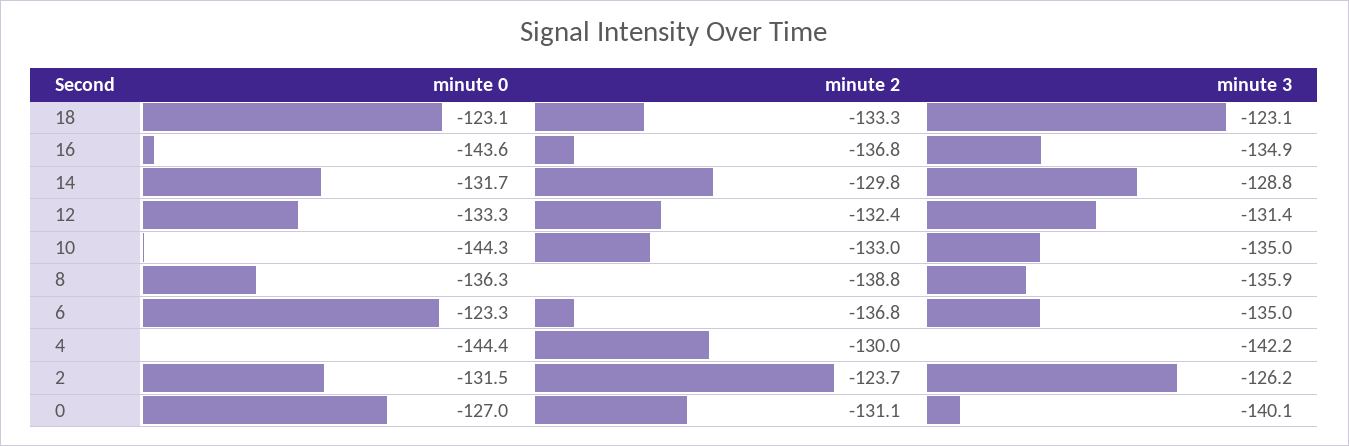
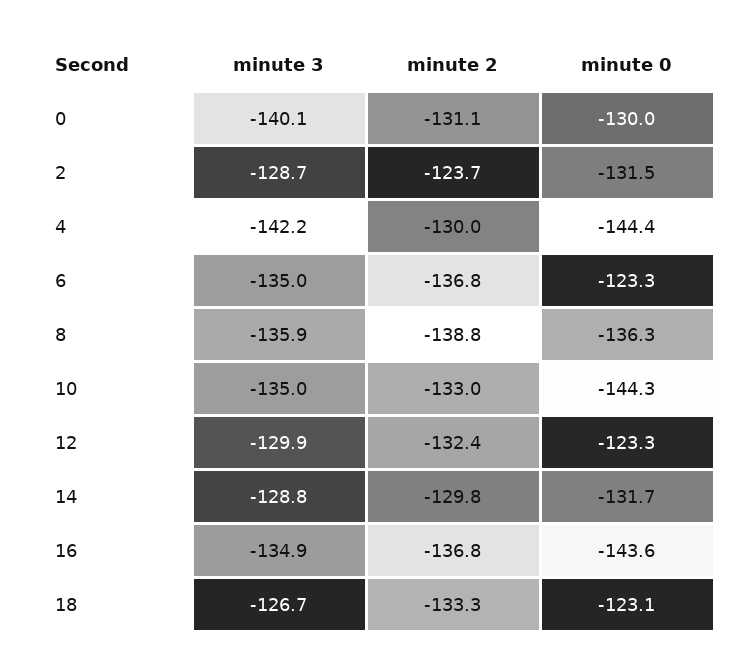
minute 3, 18: -123.1 -> -126.7
minute 0, 12: -133.3 -> -123.3
minute 3, 12: -131.4 -> -129.9
minute 3, 2: -126.2 -> -128.7
minute 0, 0: -127 -> -130

